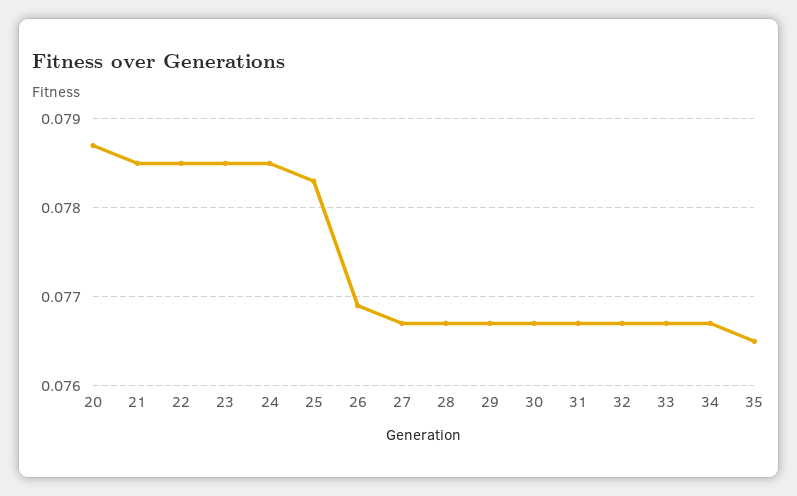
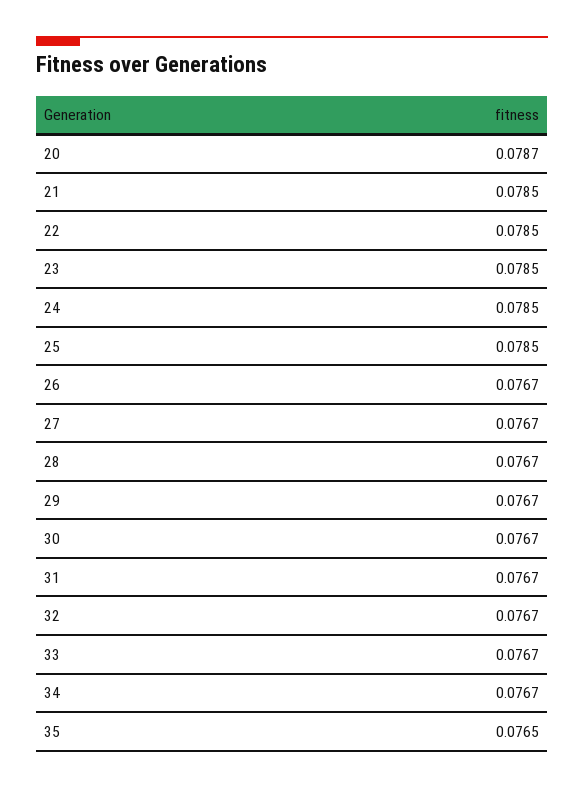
25: 0.0783 -> 0.0785
26: 0.0769 -> 0.0767

